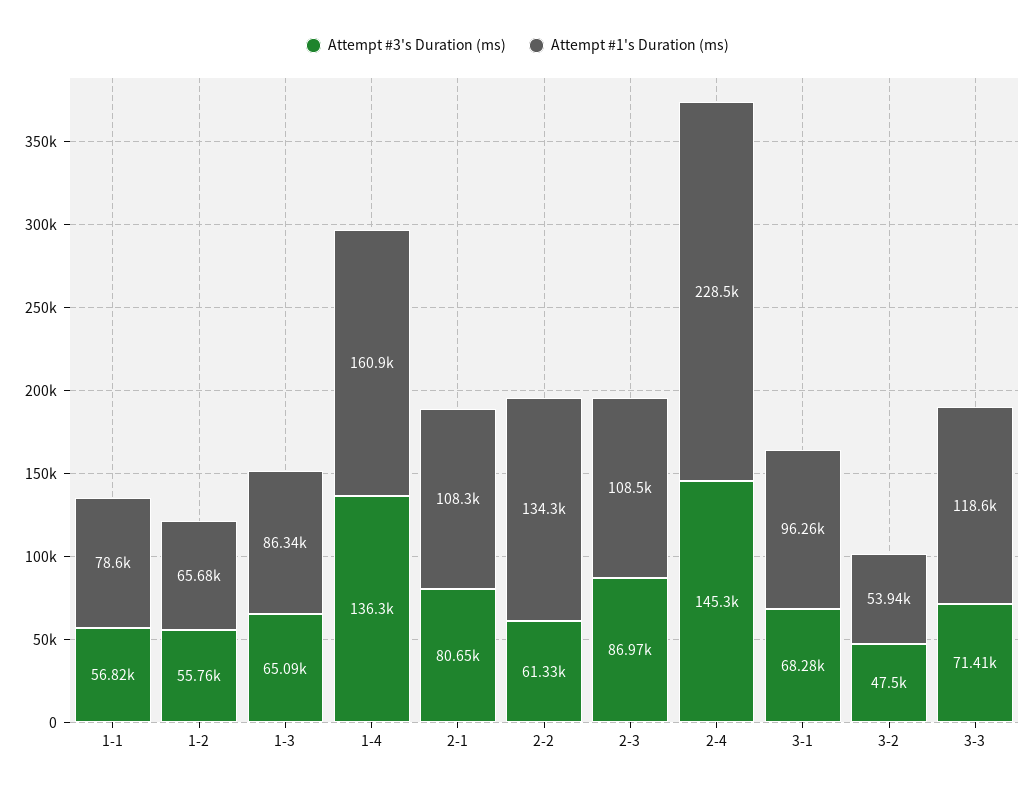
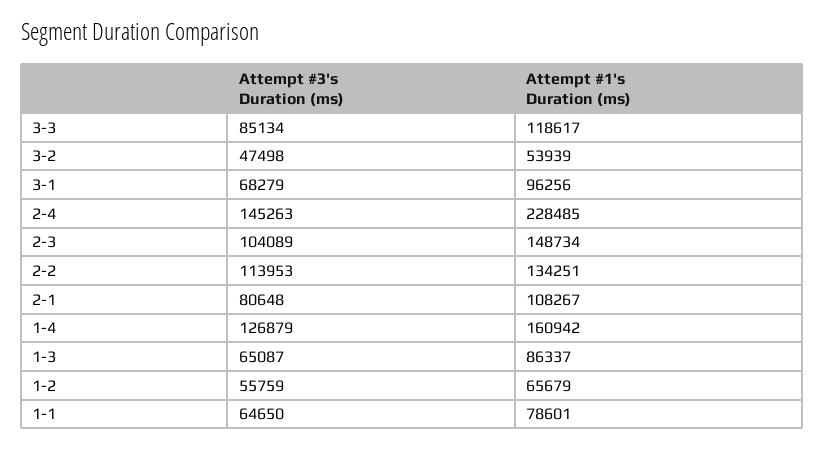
Attempt #3's Duration (ms), 1-1: 56820 -> 64650
Attempt #3's Duration (ms), 1-4: 136300 -> 126879
Attempt #3's Duration (ms), 2-2: 61330 -> 113953
Attempt #3's Duration (ms), 2-3: 86970 -> 104089
Attempt #1's Duration (ms), 2-3: 108500 -> 148734
Attempt #3's Duration (ms), 3-3: 71410 -> 85134

